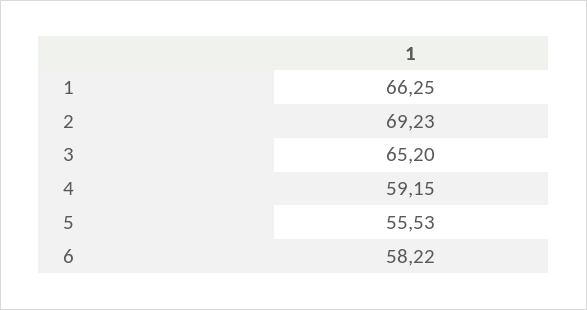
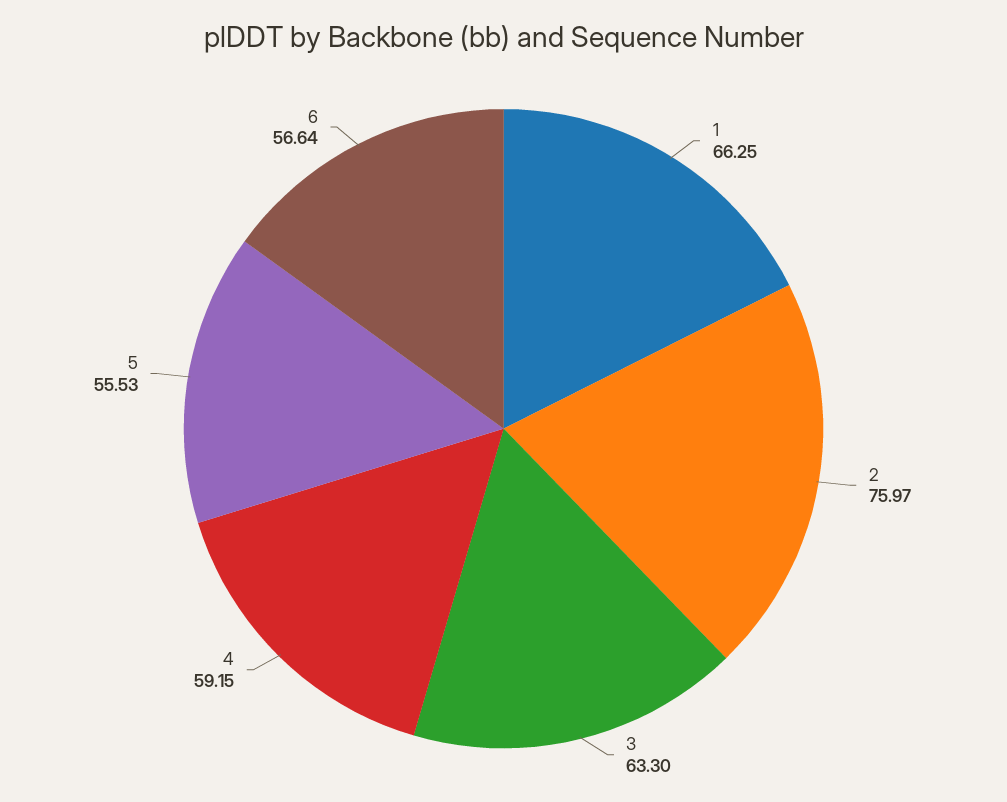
2: 69.23 -> 75.97
3: 65.2 -> 63.3
6: 58.22 -> 56.64

